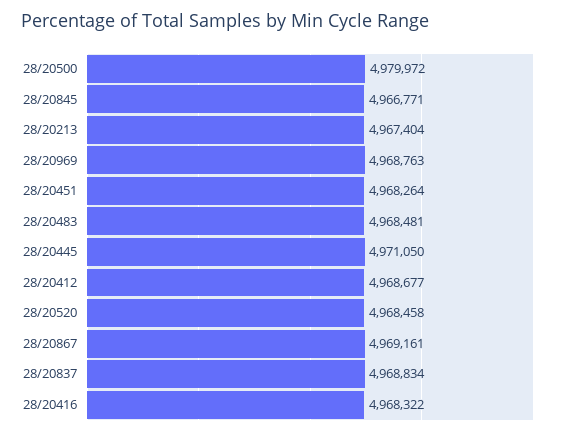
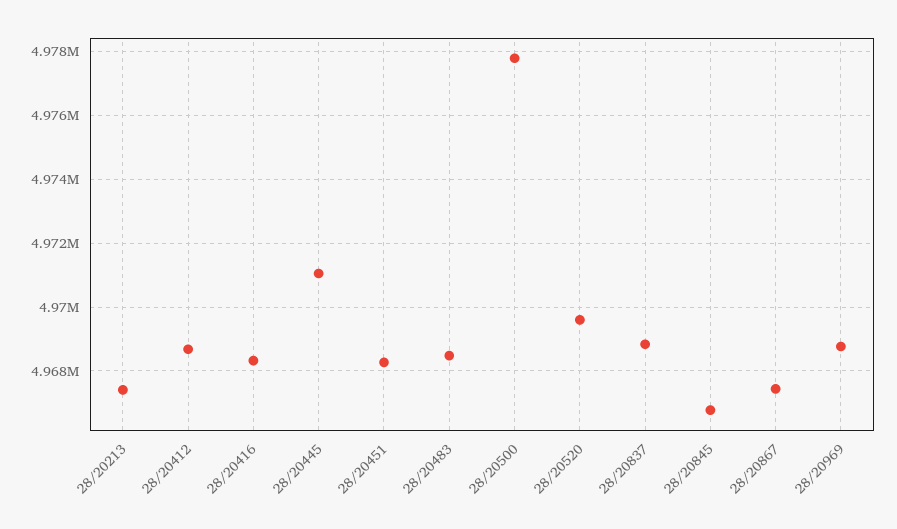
28/20500: 4979972 -> 4977800
28/20520: 4968458 -> 4969600
28/20867: 4969161 -> 4967400

